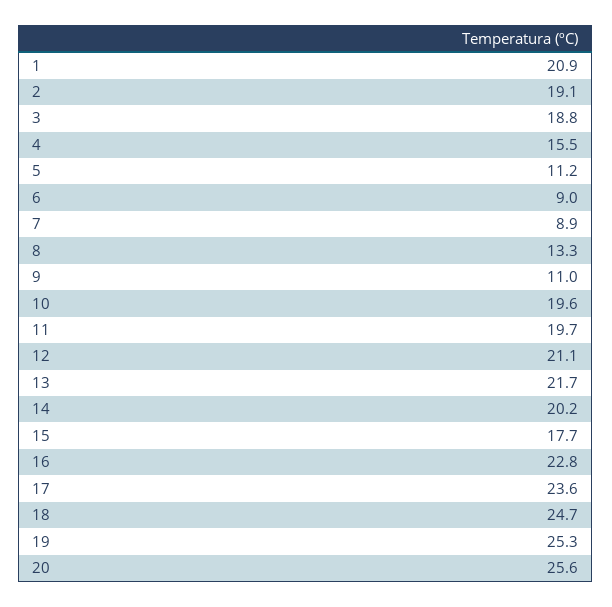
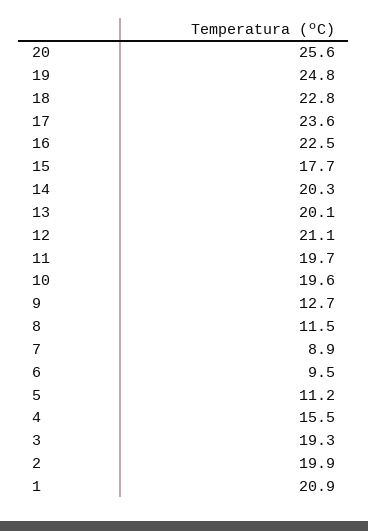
2: 19.1 -> 19.9
3: 18.8 -> 19.3
6: 9 -> 9.5
8: 13.3 -> 11.5
9: 11 -> 12.7
13: 21.7 -> 20.1
14: 20.2 -> 20.3
16: 22.8 -> 22.5
18: 24.7 -> 22.8
19: 25.3 -> 24.8

